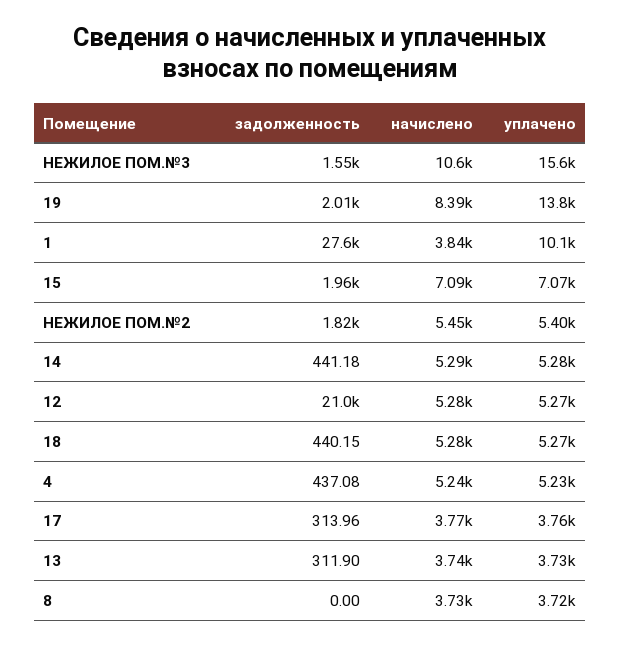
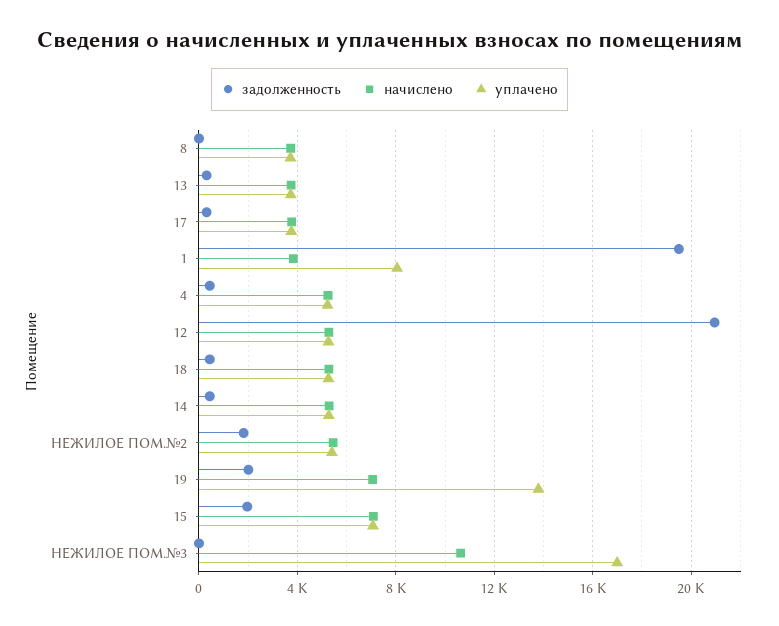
задолженность, НЕЖИЛОЕ ПОМ.№3: 1550 -> 0
уплачено, НЕЖИЛОЕ ПОМ.№3: 15600 -> 17000
начислено, 19: 8390 -> 7000
задолженность, 1: 27600 -> 19500
уплачено, 1: 10100 -> 8000

